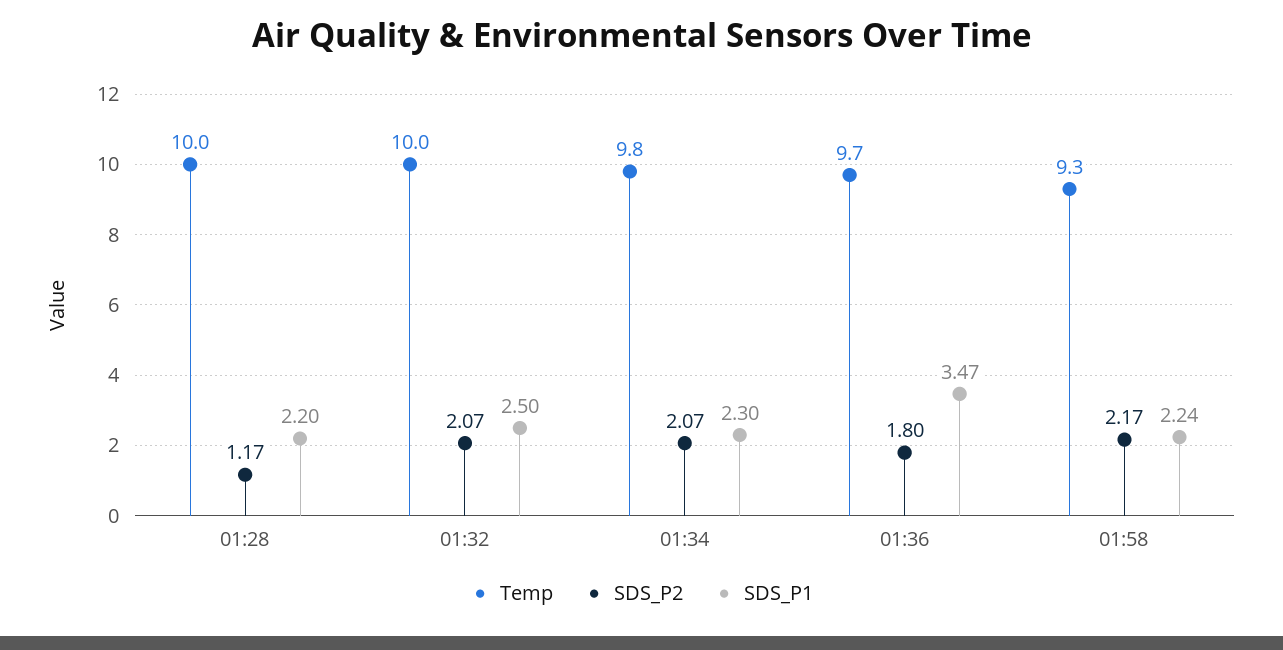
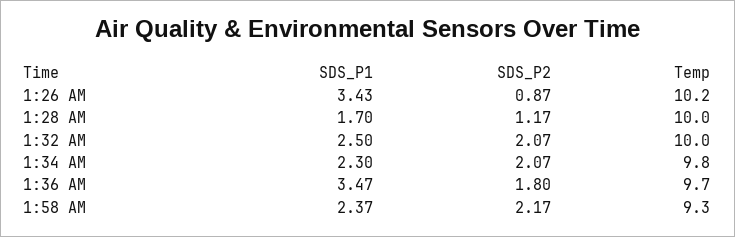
SDS_P1, 01:28: 2.2 -> 1.7
SDS_P1, 01:58: 2.24 -> 2.37
SDS_P1, 1:26 AM: none -> 3.43
SDS_P2, 1:26 AM: none -> 0.87
Temp, 1:26 AM: none -> 10.2

